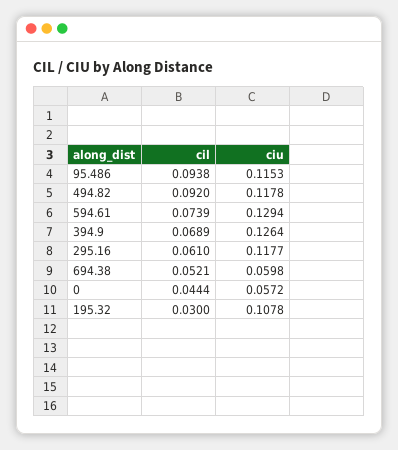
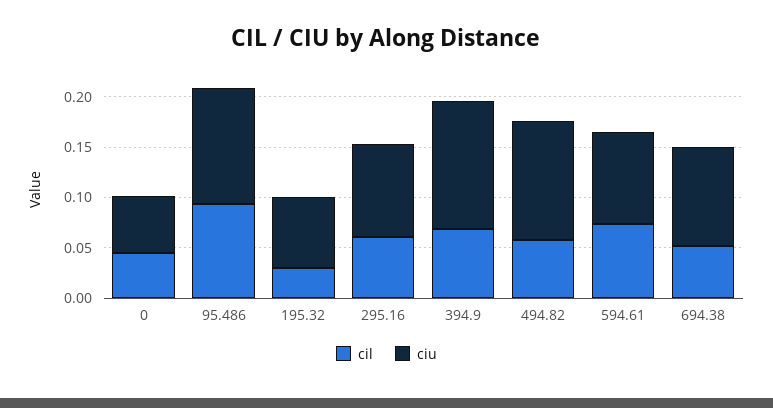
cil, 494.82: 0.092 -> 0.06
ciu, 594.61: 0.1294 -> 0.09
ciu, 295.16: 0.1177 -> 0.09
ciu, 694.38: 0.0598 -> 0.1
ciu, 195.32: 0.1078 -> 0.07

